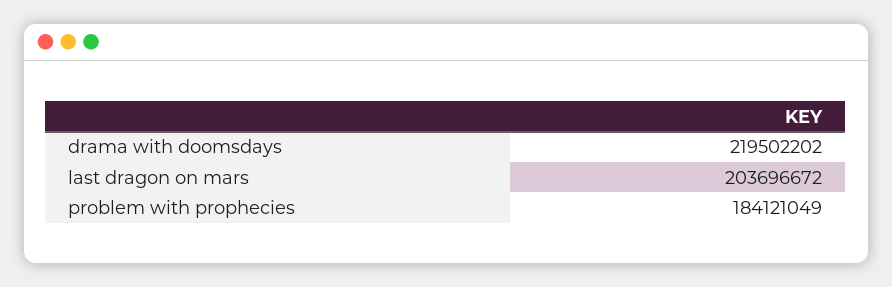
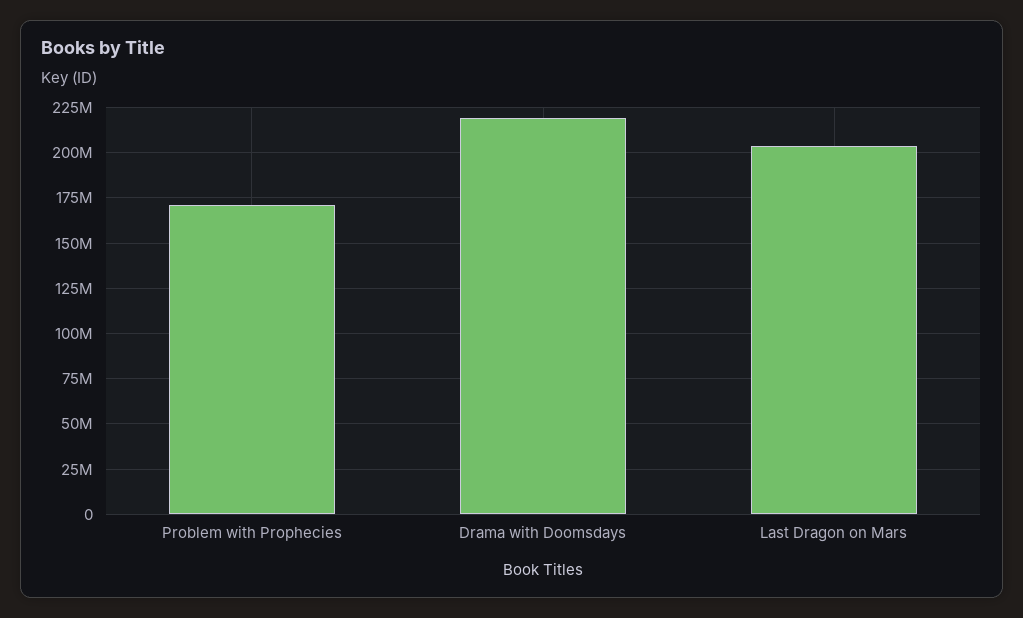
problem with prophecies: 184121049 -> 170000000

